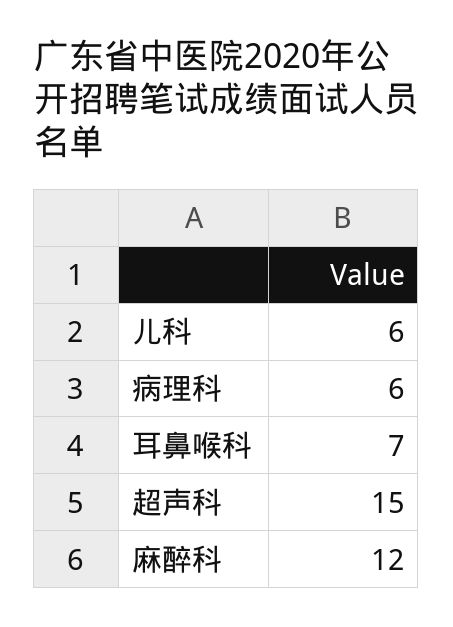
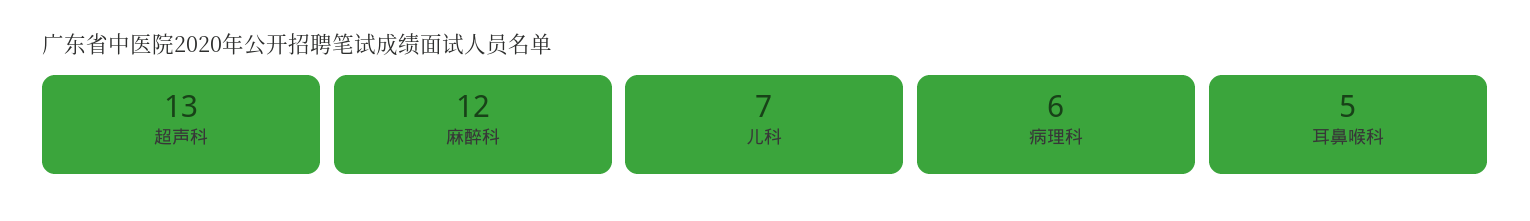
儿科: 6 -> 7
耳鼻喉科: 7 -> 5
超声科: 15 -> 13

